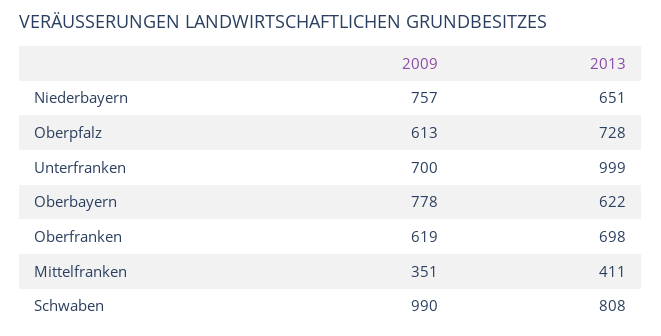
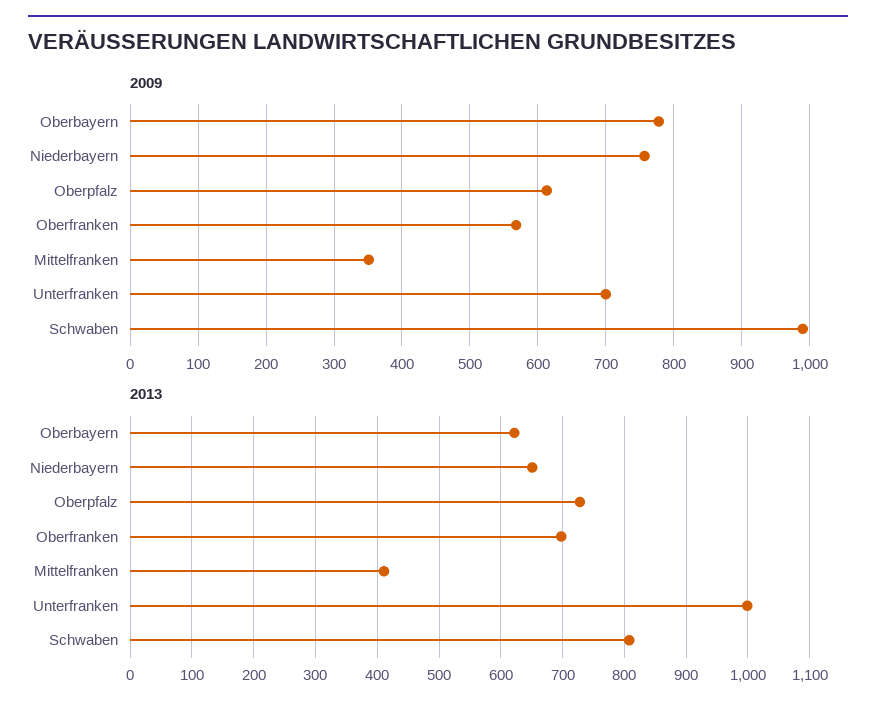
2009, Oberfranken: 619 -> 570

